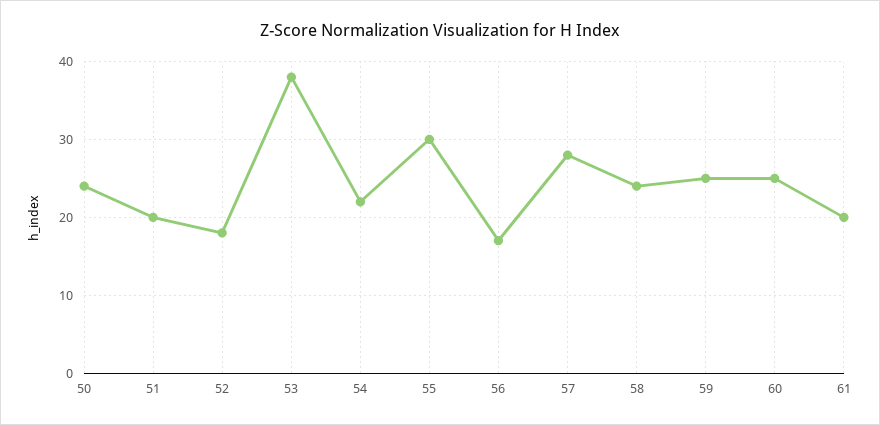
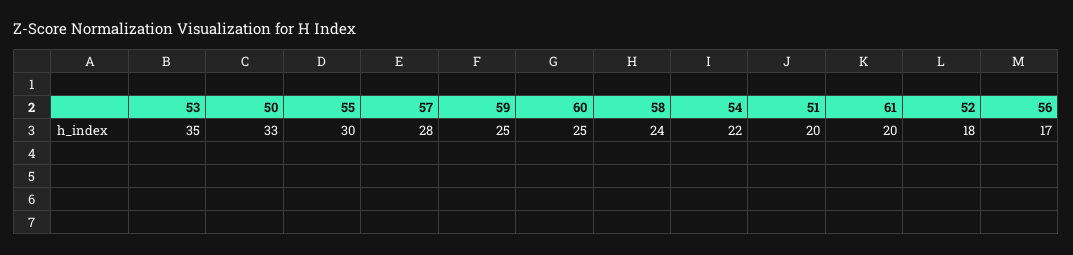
50: 24 -> 33
53: 38 -> 35

